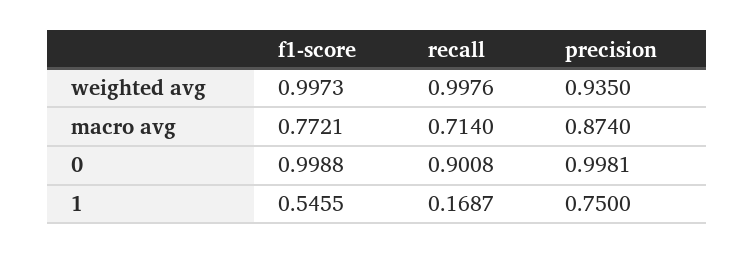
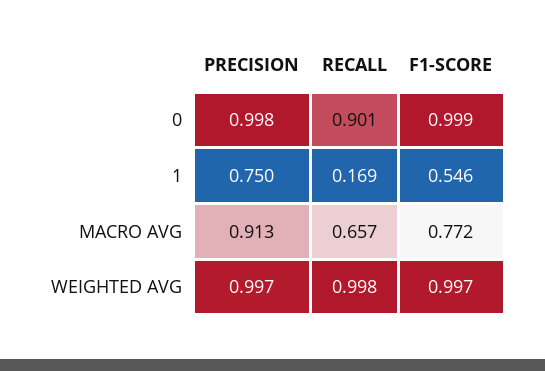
precision, weighted avg: 0.935 -> 0.997
recall, macro avg: 0.714 -> 0.657
precision, macro avg: 0.874 -> 0.913

